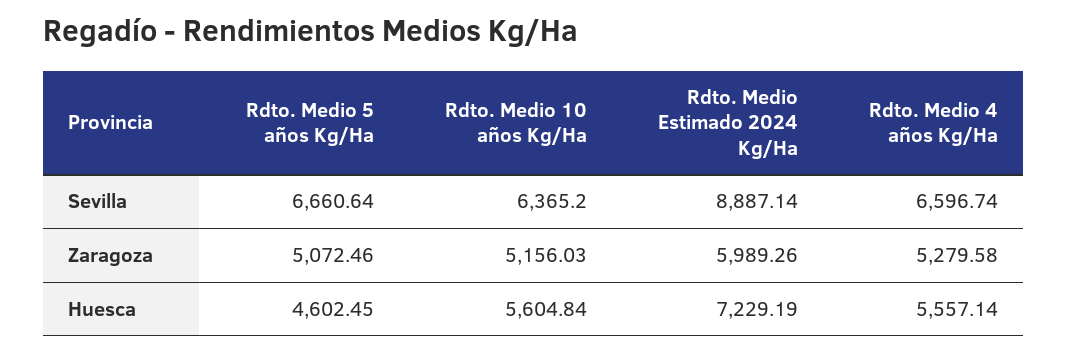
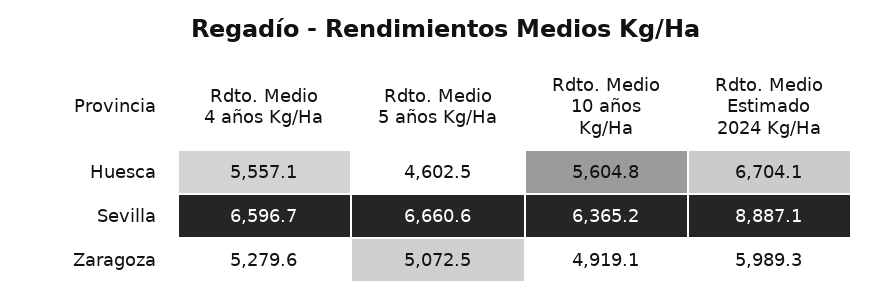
Rdto. Medio 10 años Kg/Ha, Zaragoza: 5156.03 -> 4919.1
Rdto. Medio Estimado 2024 Kg/Ha, Huesca: 7229.19 -> 6704.1

